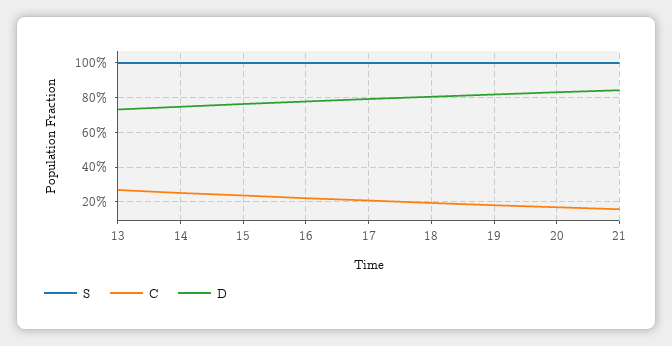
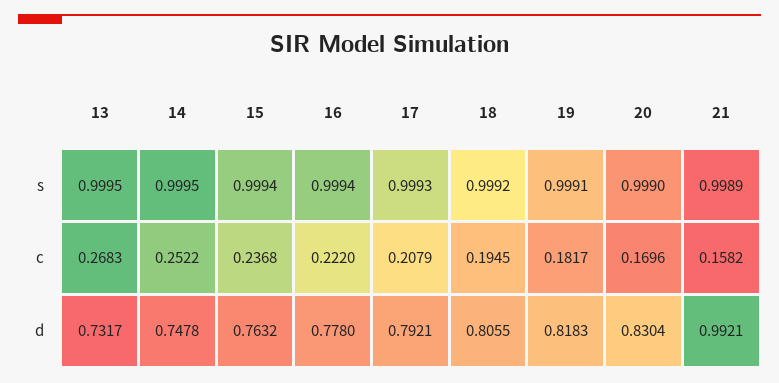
D, 21: 0.85 -> 0.9921

